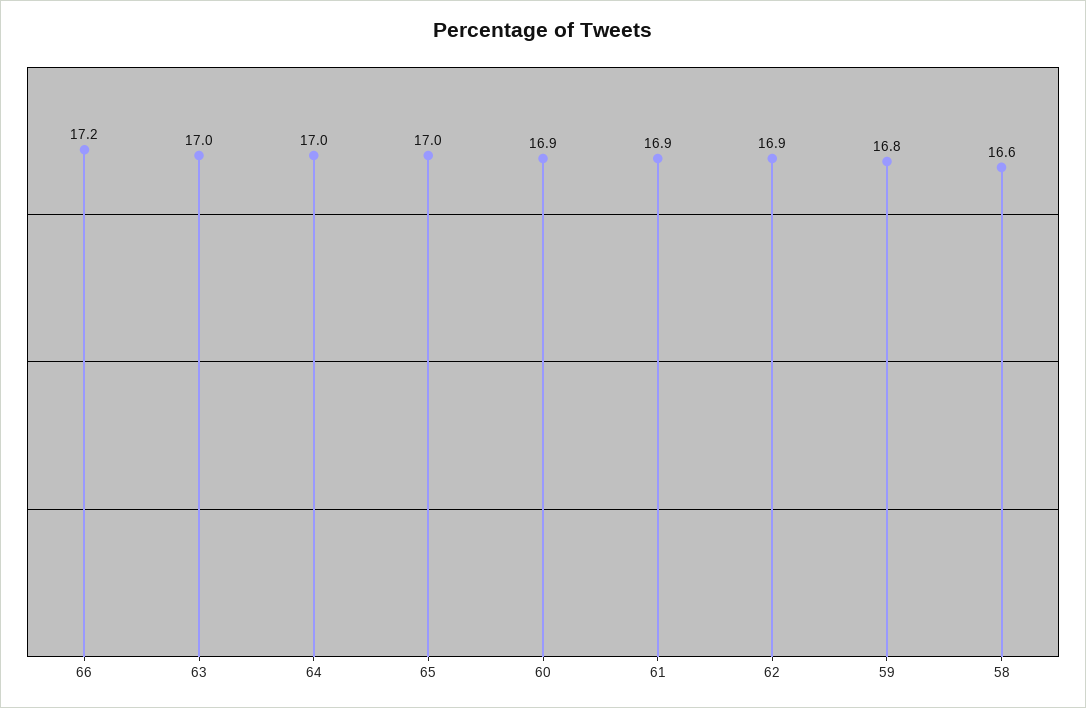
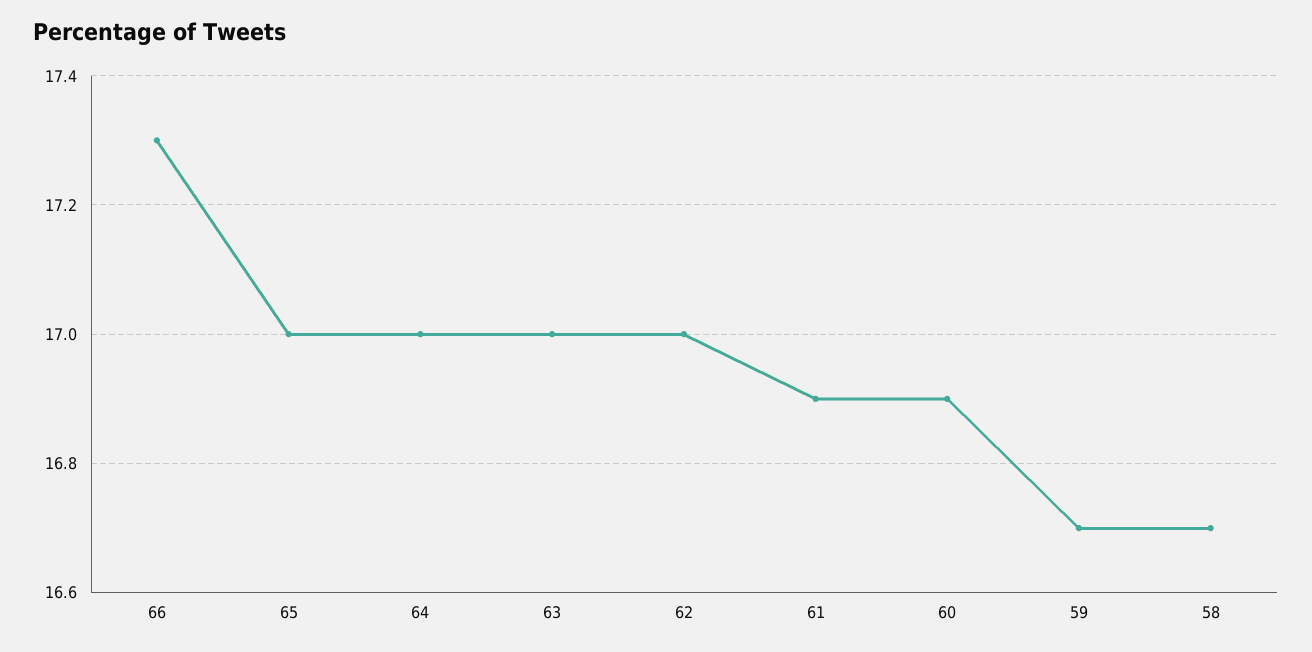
66: 17.2 -> 17.3
62: 16.9 -> 17
59: 16.8 -> 16.7
58: 16.6 -> 16.7

